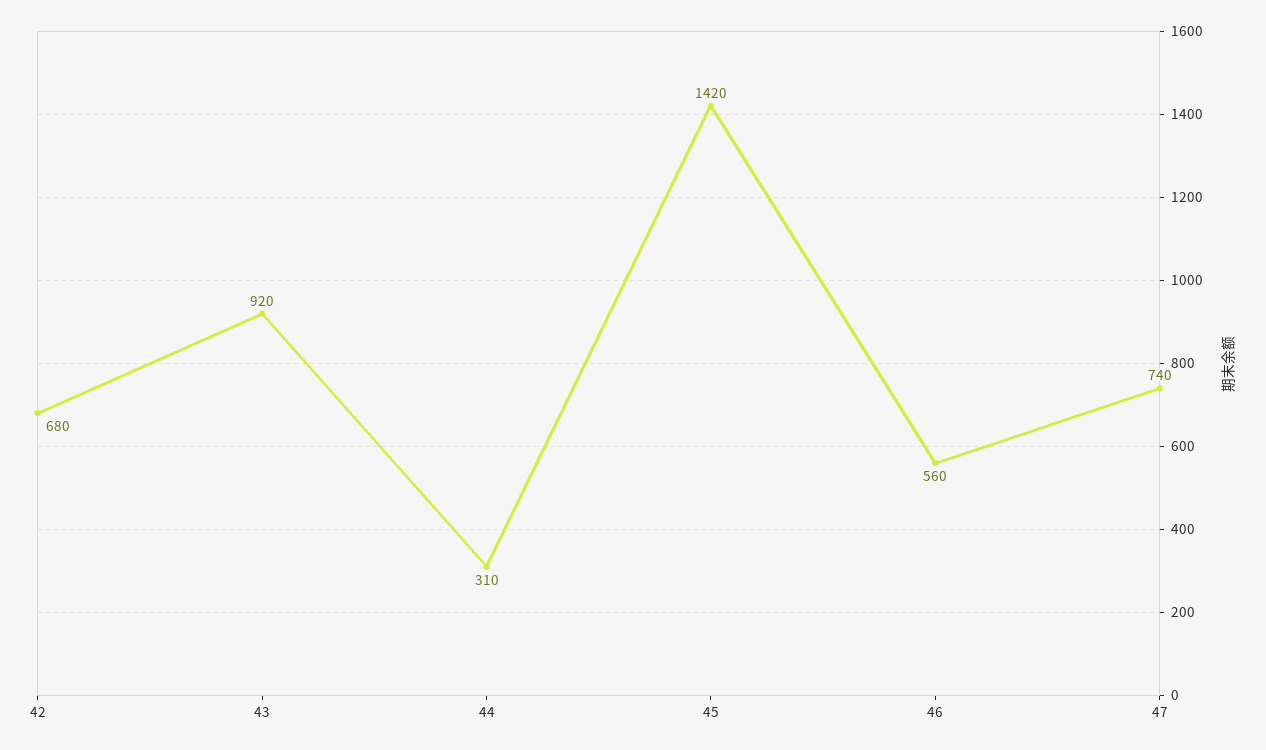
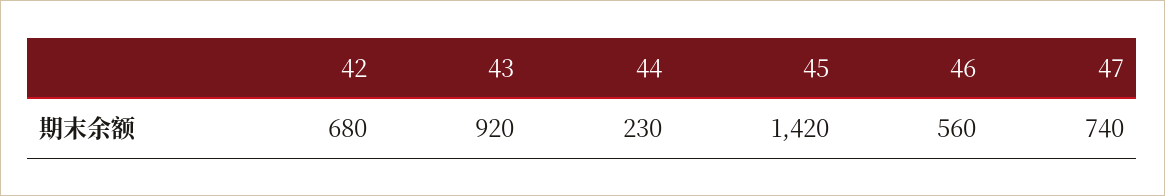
44: 310 -> 230

